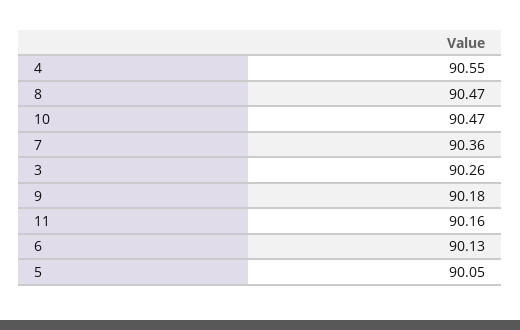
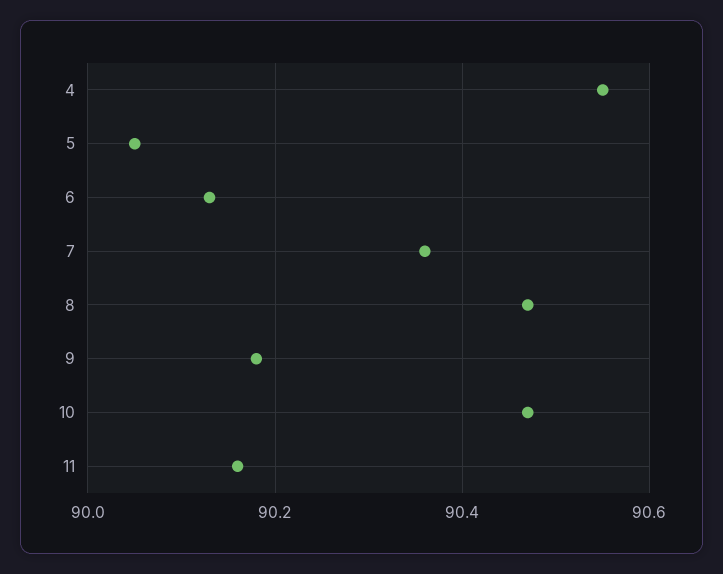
3: 90.26 -> none

